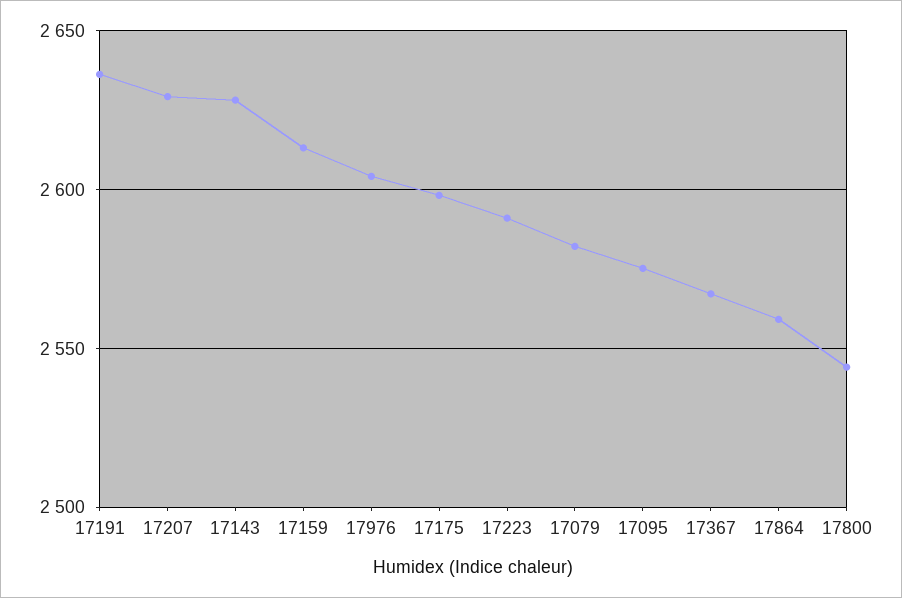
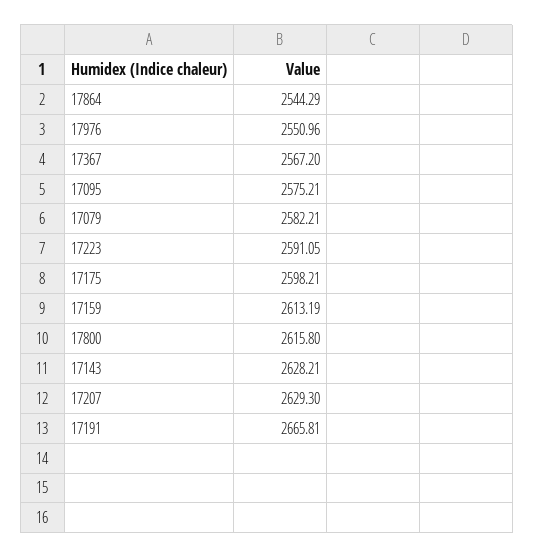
17191: 2635 -> 2665.81
17976: 2605 -> 2550.96
17864: 2560 -> 2544.29
17800: 2545 -> 2615.8

